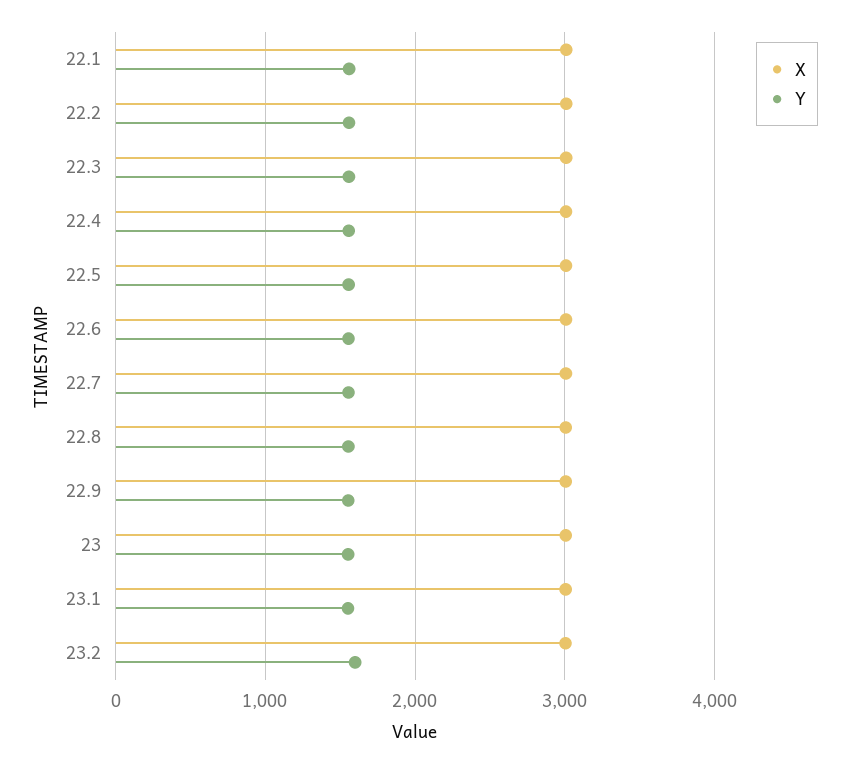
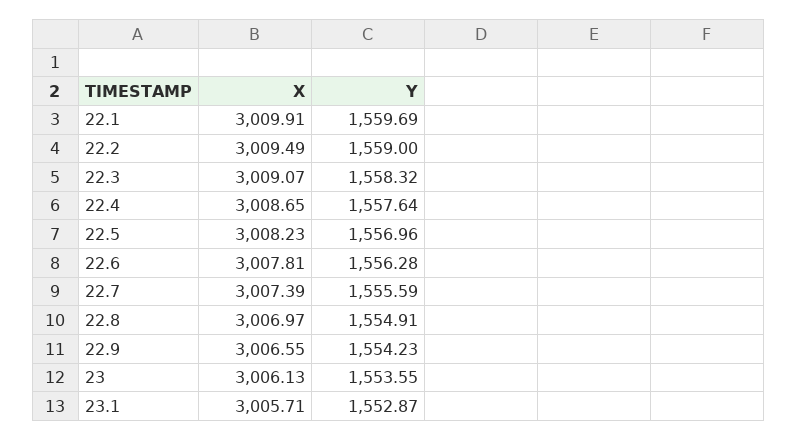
X, 23.2: 3000 -> none
Y, 23.2: 1600 -> none

